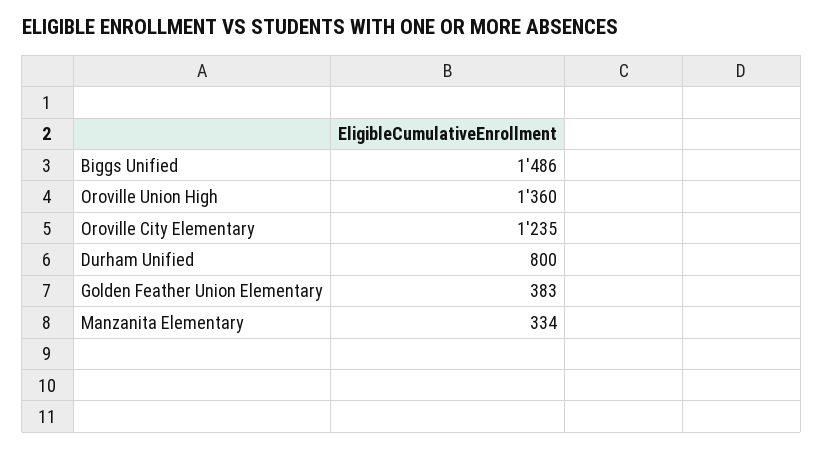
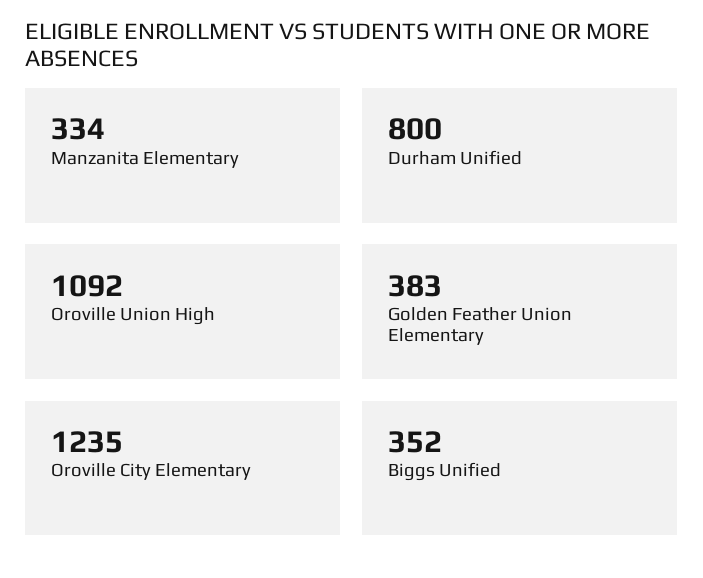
Biggs Unified: 1486 -> 352
Oroville Union High: 1360 -> 1092

